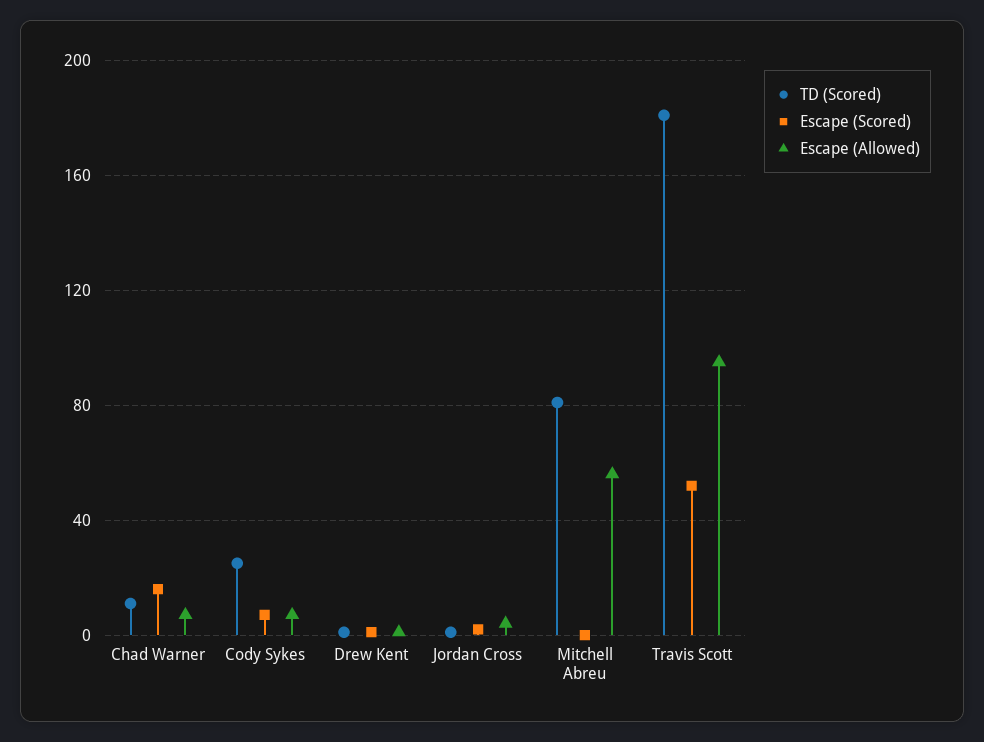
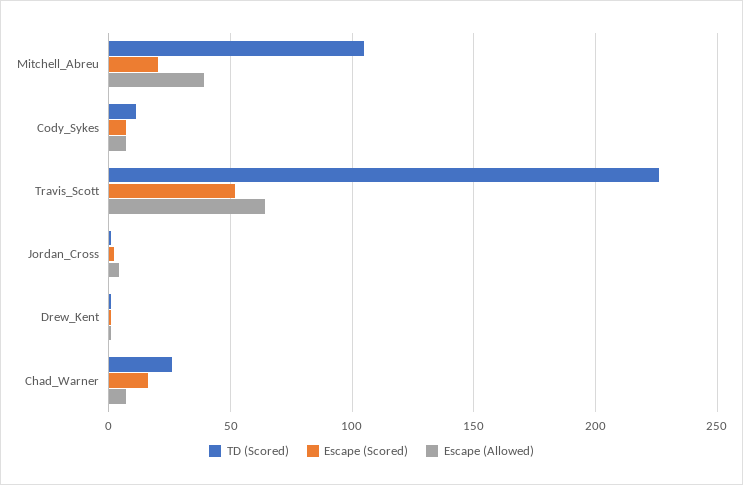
TD (Scored), Chad Warner: 10 -> 25
TD (Scored), Cody Sykes: 25 -> 10
TD (Scored), Mitchell Abreu: 80 -> 105
Escape (Scored), Mitchell Abreu: 0 -> 20
Escape (Allowed), Mitchell Abreu: 55 -> 40
TD (Scored), Travis Scott: 180 -> 225
Escape (Allowed), Travis Scott: 95 -> 65

